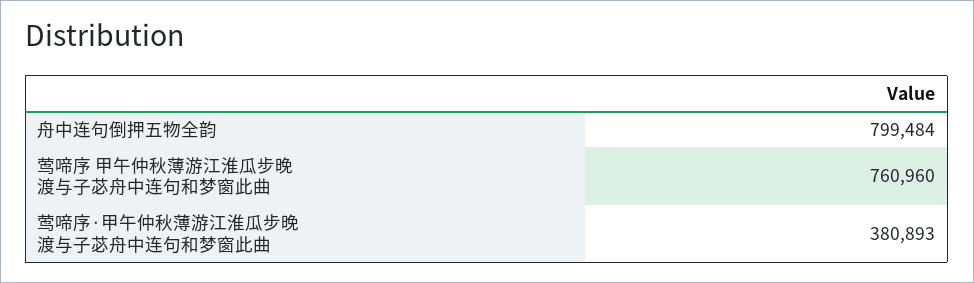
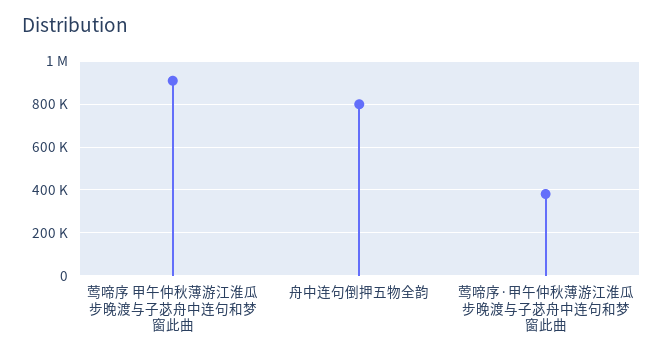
莺啼序 甲午仲秋薄游江淮瓜步晚渡与子苾舟中连句和梦窗此曲: 760960 -> 900000

